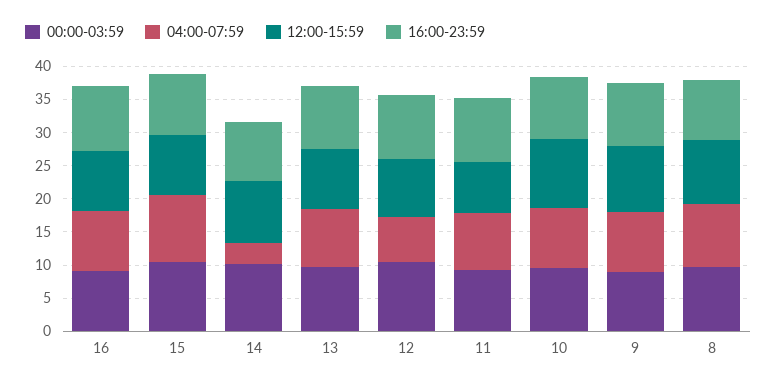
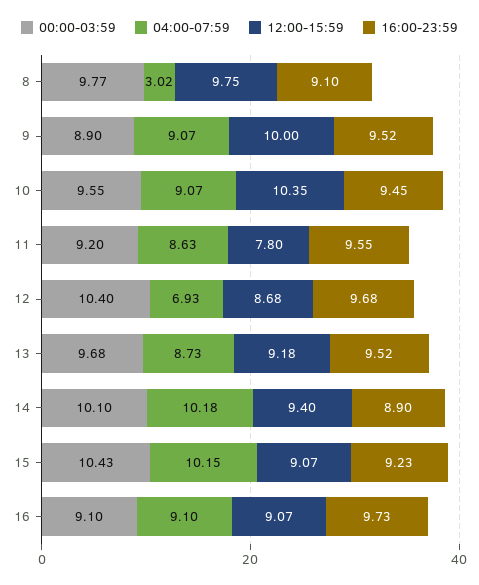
04:00-07:59, 14: 2.5 -> 10.18
04:00-07:59, 8: 10 -> 3.02

